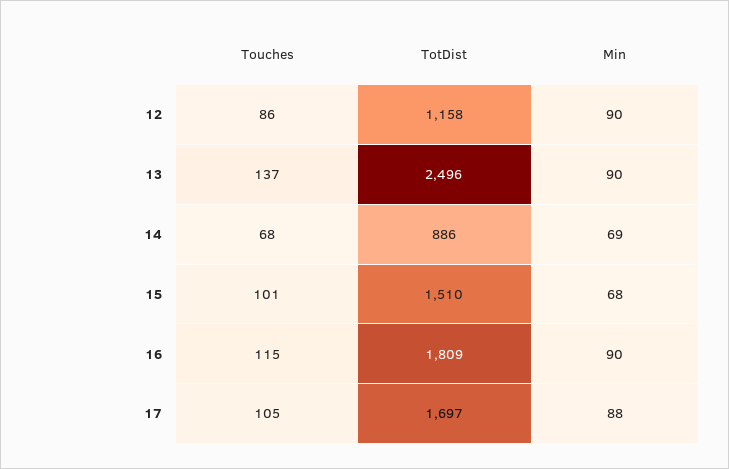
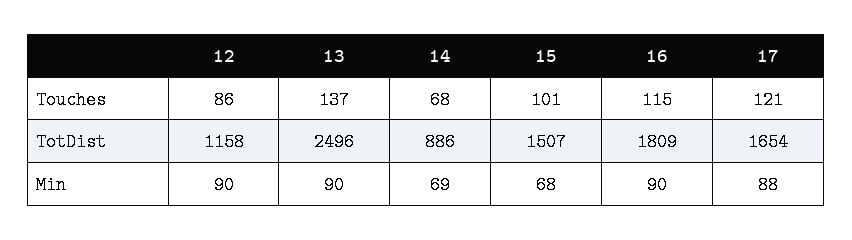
TotDist, 15: 1510 -> 1507
Touches, 17: 105 -> 121
TotDist, 17: 1697 -> 1654

